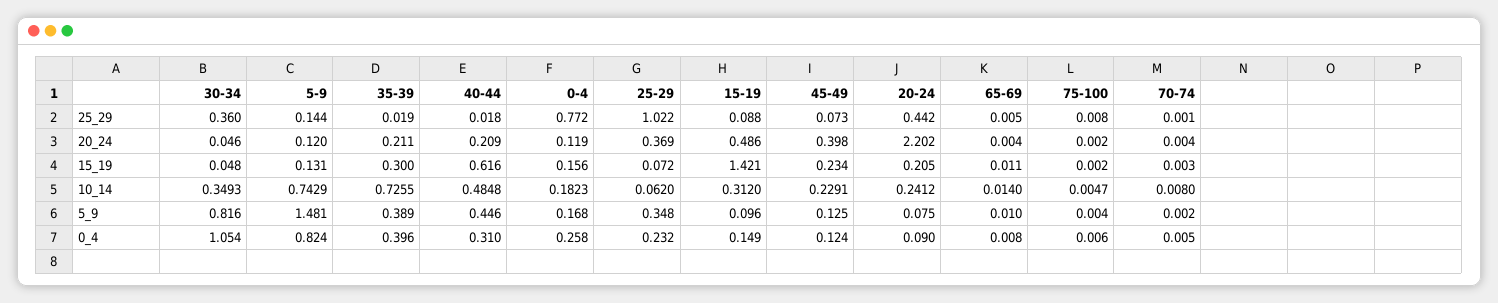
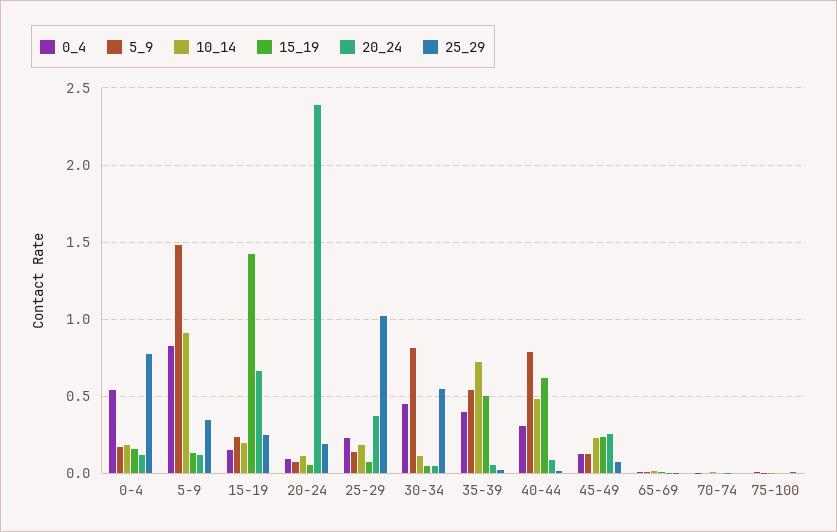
25_29, 30-34: 0.36 -> 0.55
25_29, 5-9: 0.144 -> 0.35
25_29, 15-19: 0.088 -> 0.25
25_29, 20-24: 0.442 -> 0.2
20_24, 35-39: 0.211 -> 0.05
20_24, 40-44: 0.209 -> 0.1
20_24, 15-19: 0.486 -> 0.65
20_24, 45-49: 0.398 -> 0.25
20_24, 20-24: 2.202 -> 2.4
15_19, 35-39: 0.3 -> 0.5
15_19, 20-24: 0.205 -> 0.05
10_14, 30-34: 0.3493 -> 0.1
10_14, 5-9: 0.7429 -> 0.9
10_14, 25-29: 0.062 -> 0.2
10_14, 15-19: 0.312 -> 0.2
10_14, 20-24: 0.2412 -> 0.1
5_9, 35-39: 0.389 -> 0.55
5_9, 40-44: 0.446 -> 0.8
5_9, 25-29: 0.348 -> 0.15
5_9, 15-19: 0.096 -> 0.25
0_4, 30-34: 1.054 -> 0.45
0_4, 0-4: 0.258 -> 0.55

